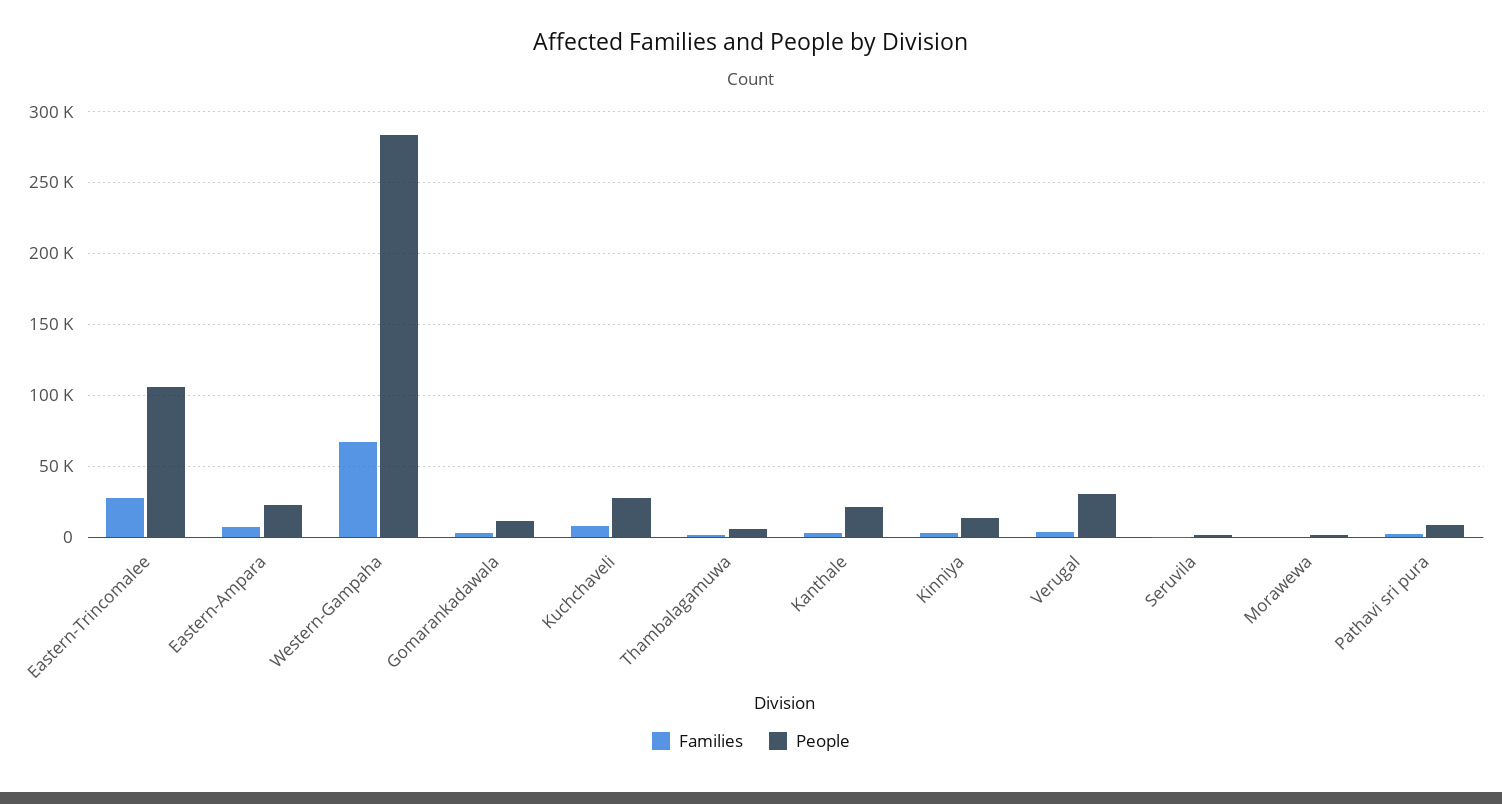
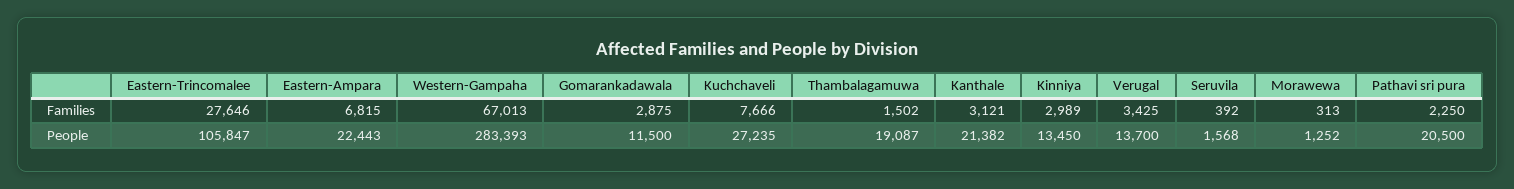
People, Thambalagamuwa: 5000 -> 19087
People, Verugal: 30000 -> 13700
People, Pathavi sri pura: 10000 -> 20500

